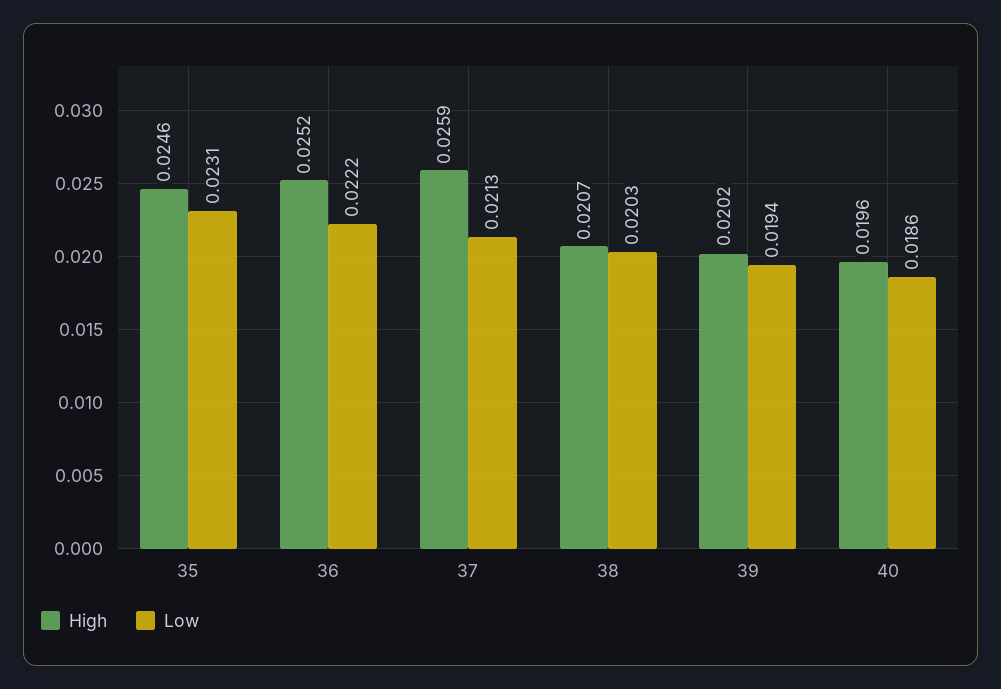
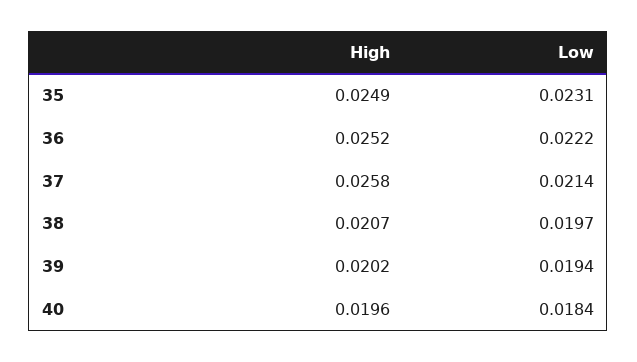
High, 35: 0.0246 -> 0.0249
High, 37: 0.0259 -> 0.0258
Low, 37: 0.0213 -> 0.0214
Low, 38: 0.0203 -> 0.0197
Low, 40: 0.0186 -> 0.0184

